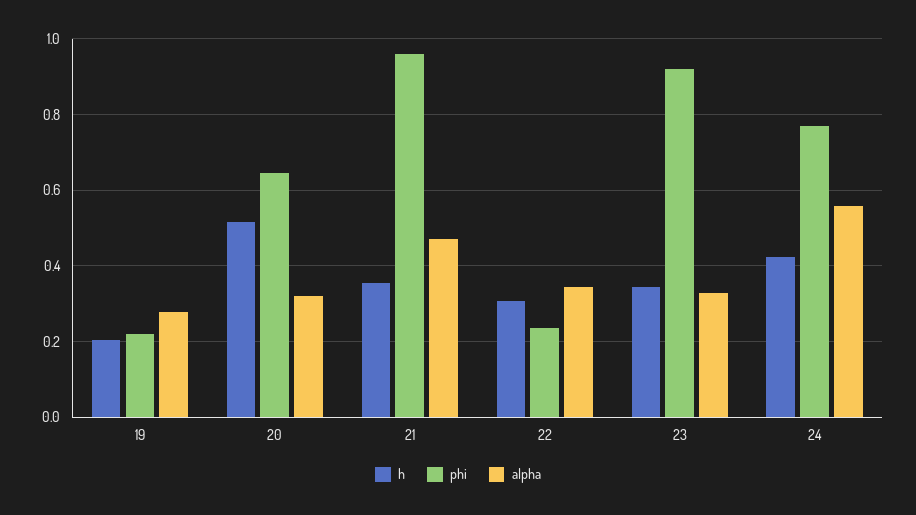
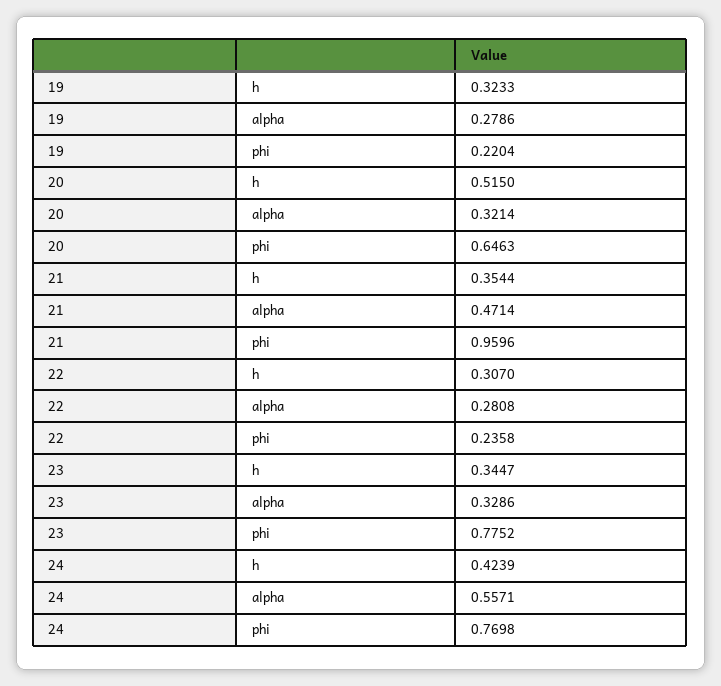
h, 19: 0.2 -> 0.3233
alpha, 22: 0.34 -> 0.2808
phi, 23: 0.92 -> 0.7752

